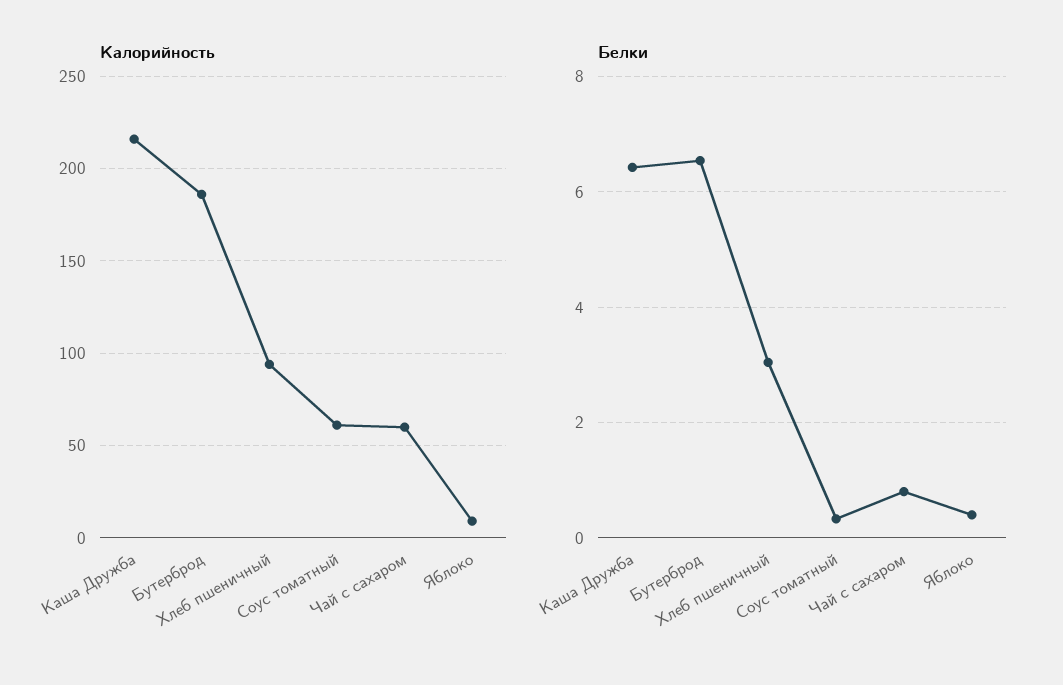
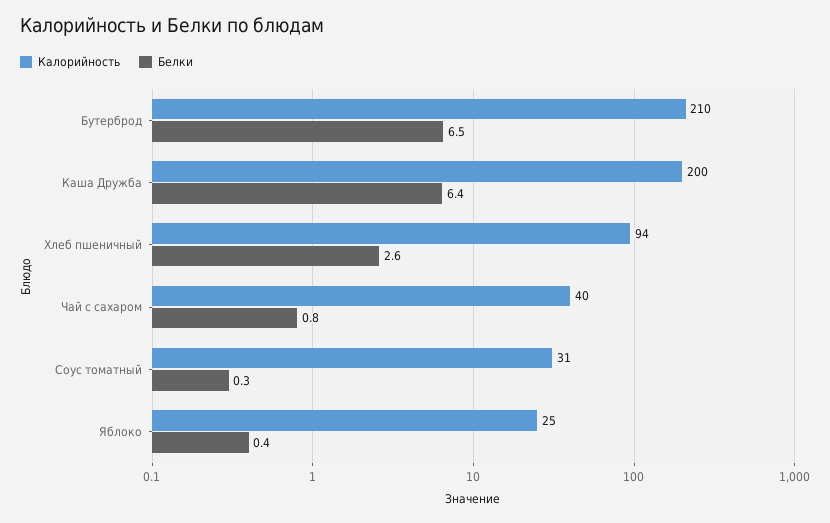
Калорийность, Каша Дружба: 215 -> 200
Калорийность, Бутерброд: 185 -> 210
Калорийность, Соус томатный: 60 -> 31
Калорийность, Чай с сахаром: 60 -> 40
Калорийность, Яблоко: 10 -> 25
Белки, Хлеб пшеничный: 3 -> 2.6

